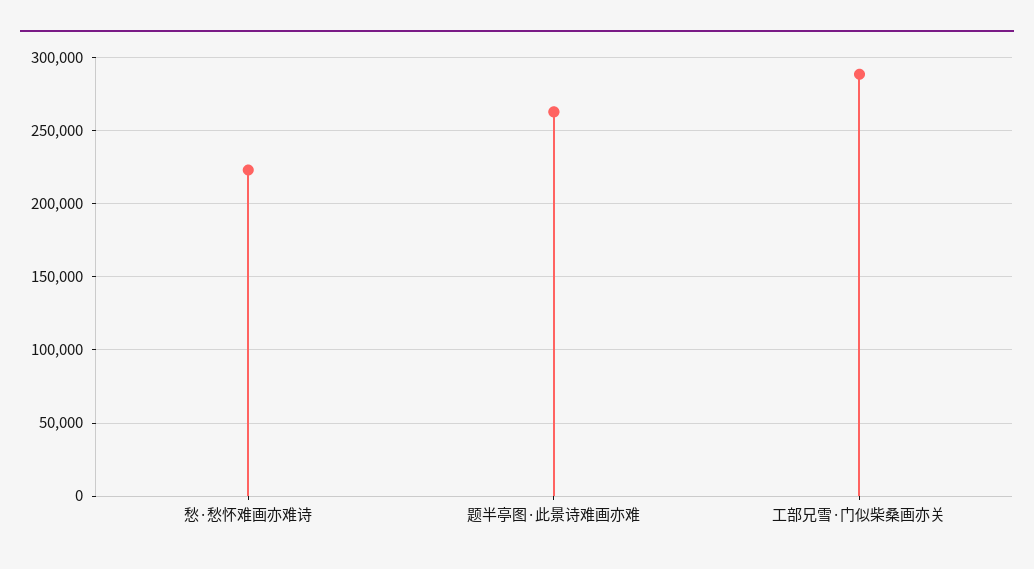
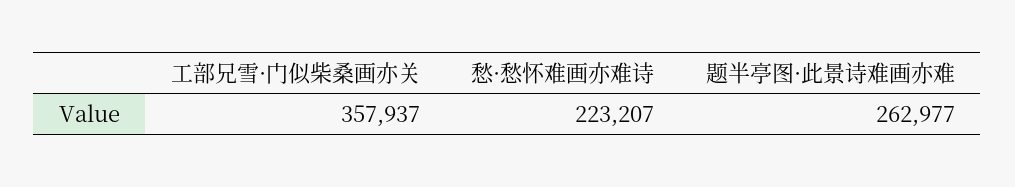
工部兄雪·门似柴桑画亦关: 290000 -> 357937

